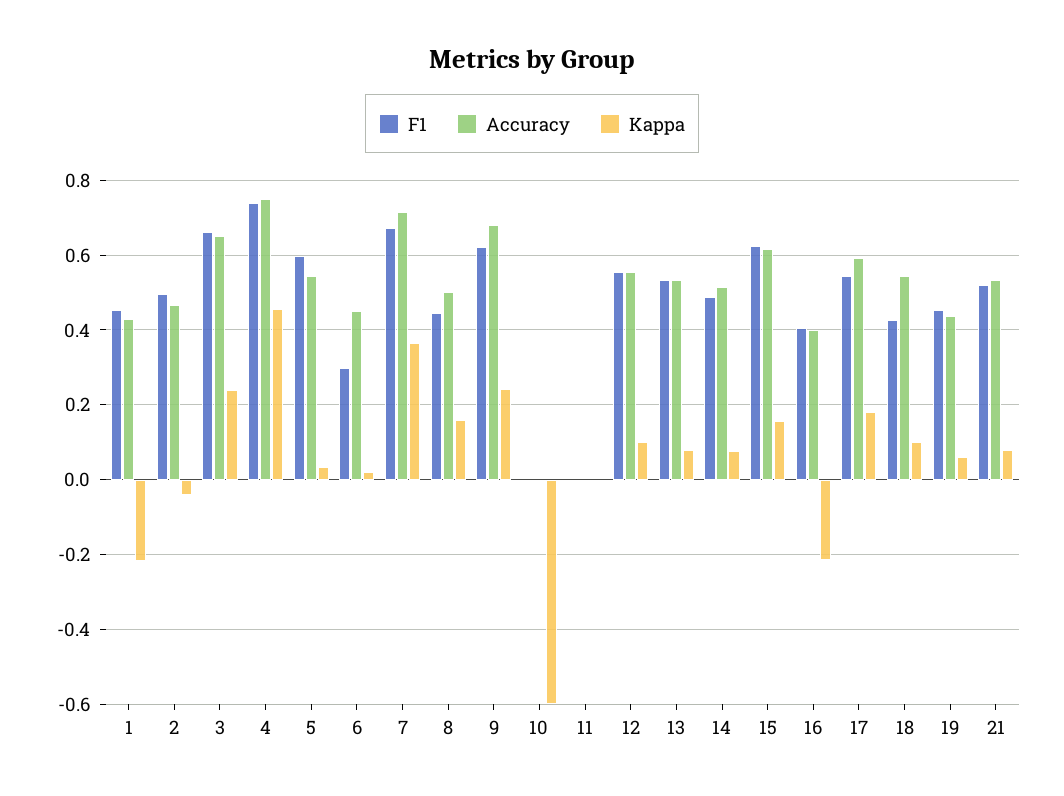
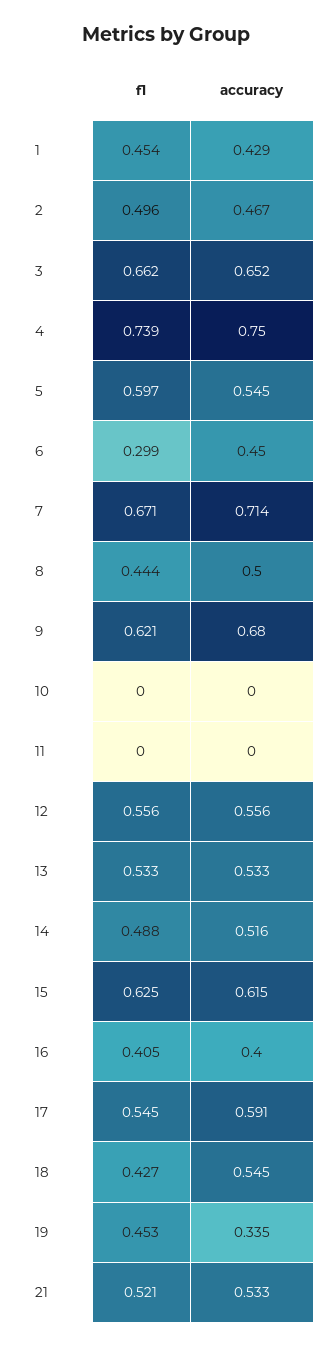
Kappa, 1: -0.22 -> none
Kappa, 2: -0.04 -> none
Kappa, 3: 0.24 -> none
Kappa, 4: 0.46 -> none
Kappa, 5: 0.04 -> none
Kappa, 6: 0.02 -> none
Kappa, 7: 0.36 -> none
Kappa, 8: 0.16 -> none
Kappa, 9: 0.24 -> none
Kappa, 10: -0.6 -> none
Kappa, 11: 0 -> none
Kappa, 12: 0.1 -> none
Kappa, 13: 0.08 -> none
Kappa, 14: 0.08 -> none
Kappa, 15: 0.16 -> none
Kappa, 16: -0.22 -> none
Kappa, 17: 0.18 -> none
Kappa, 18: 0.1 -> none
Accuracy, 19: 0.44 -> 0.335
Kappa, 19: 0.06 -> none
Kappa, 21: 0.08 -> none

